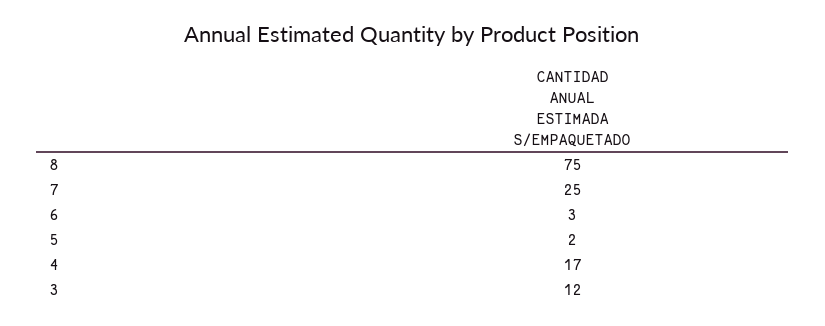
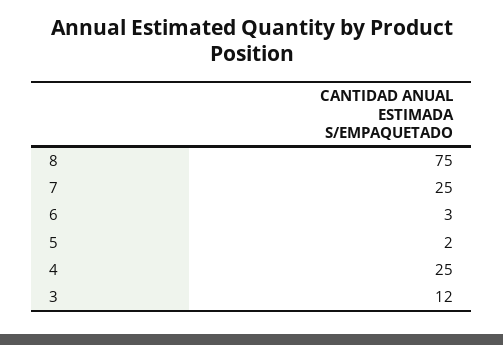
4: 17 -> 25

